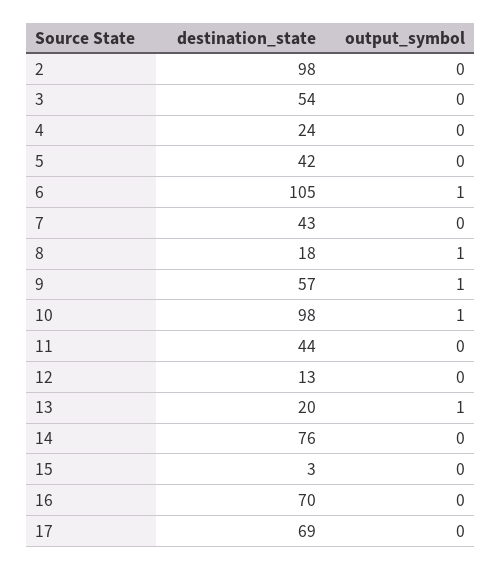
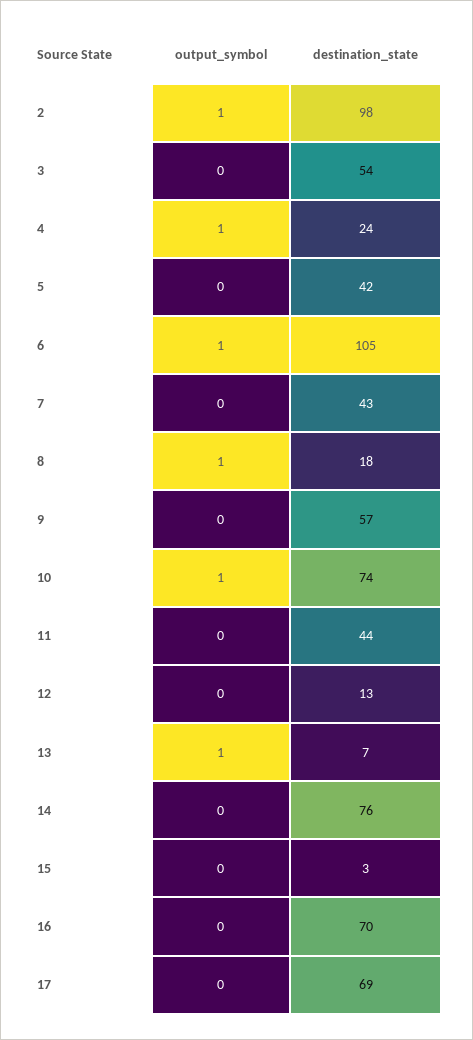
output_symbol, 2: 0 -> 1
output_symbol, 4: 0 -> 1
output_symbol, 9: 1 -> 0
destination_state, 10: 98 -> 74
destination_state, 13: 20 -> 7

